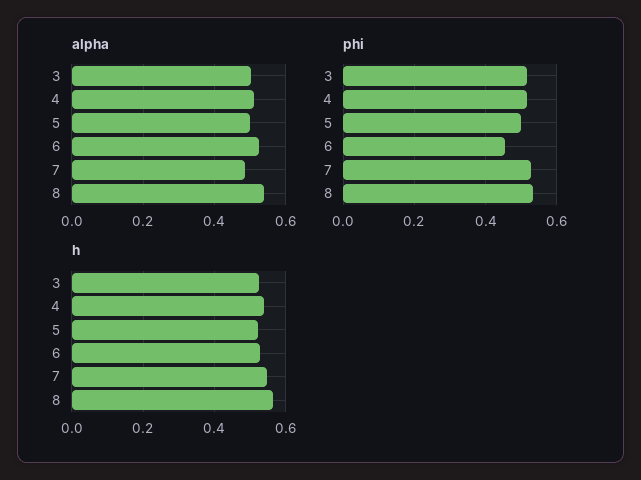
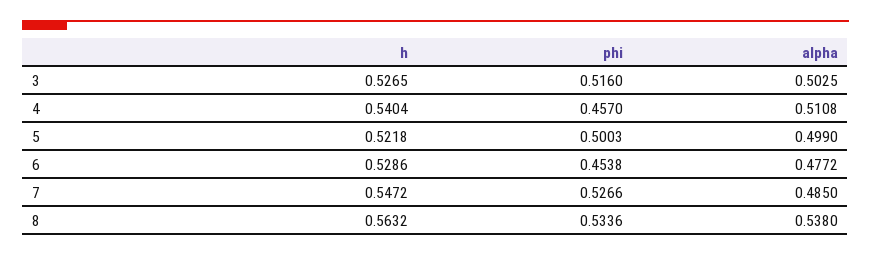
alpha, 6: 0.52 -> 0.4772
phi, 4: 0.52 -> 0.457

